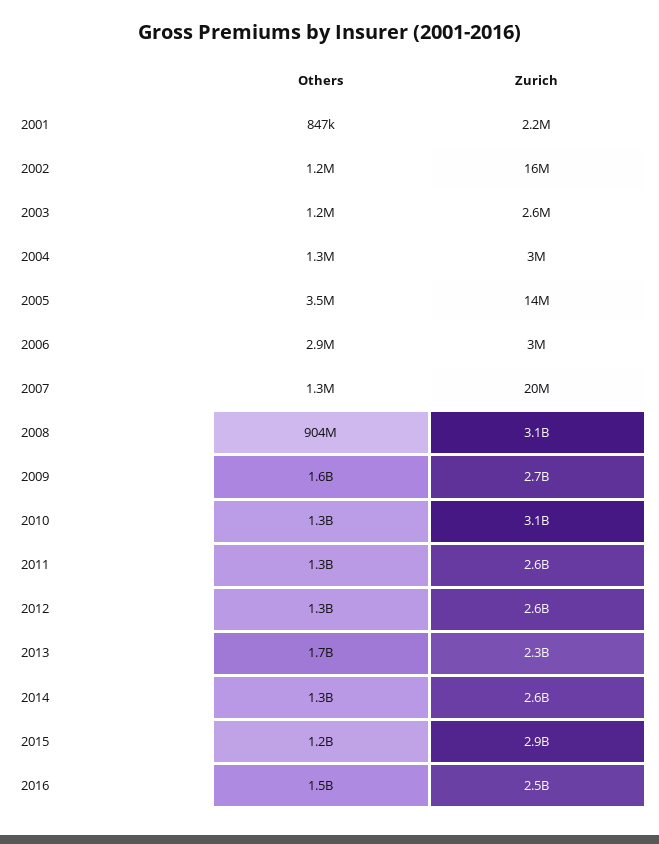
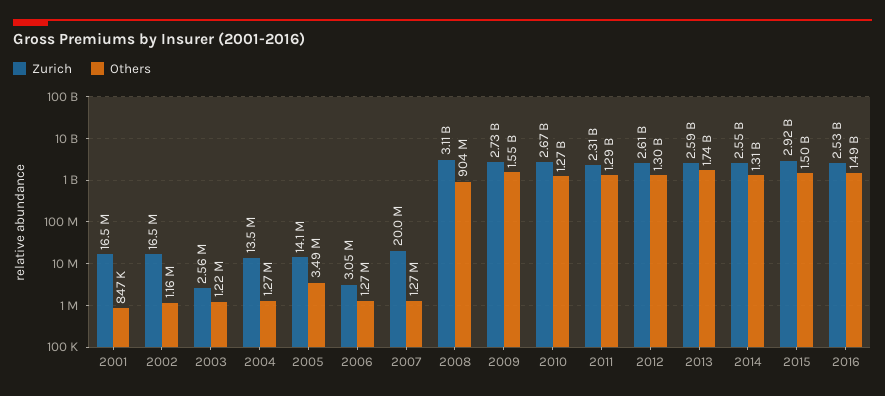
Zurich, 2001: 2200000 -> 16500000
Zurich, 2004: 3000000 -> 13500000
Others, 2006: 2900000 -> 1270000
Zurich, 2010: 3100000000 -> 2670000000
Zurich, 2011: 2600000000 -> 2310000000
Zurich, 2013: 2300000000 -> 2590000000
Others, 2015: 1200000000 -> 1500000000

